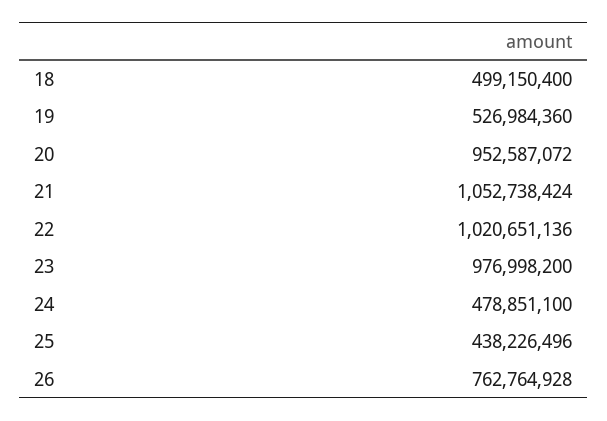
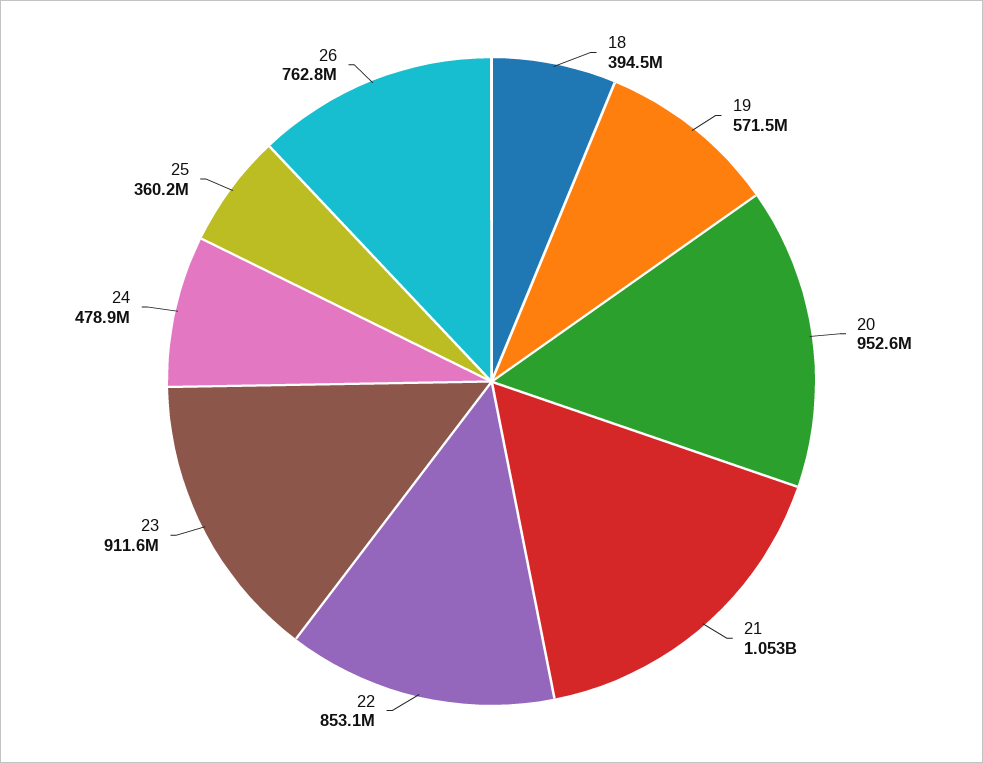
18: 499150400 -> 394500000
19: 526984360 -> 571500000
22: 1020651136 -> 853100000
23: 976998200 -> 911600000
25: 438226496 -> 360200000

